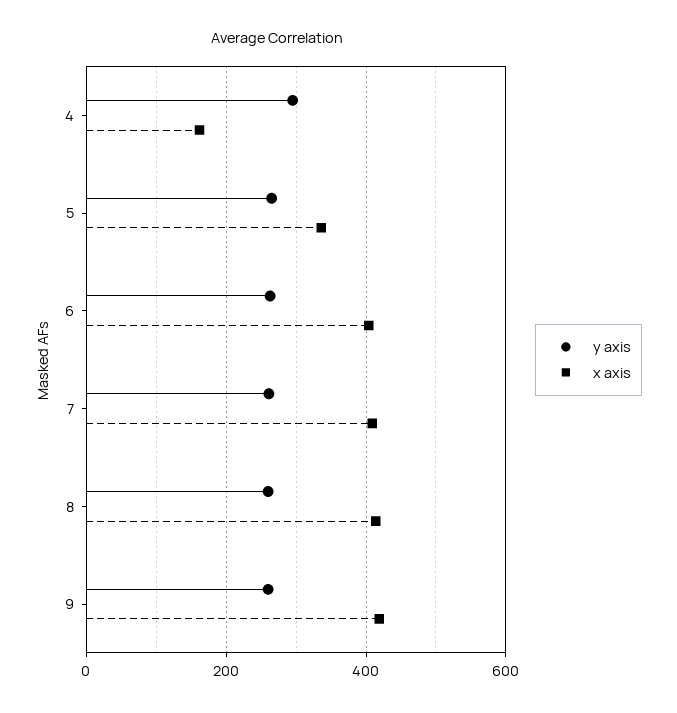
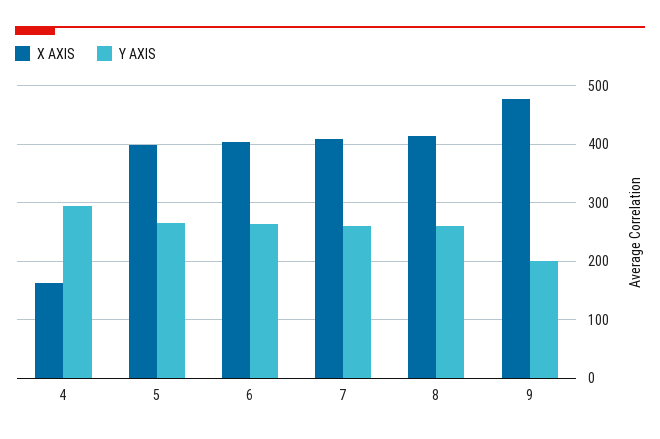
x axis, 5: 340 -> 400
y axis, 9: 260 -> 200
x axis, 9: 420 -> 480

